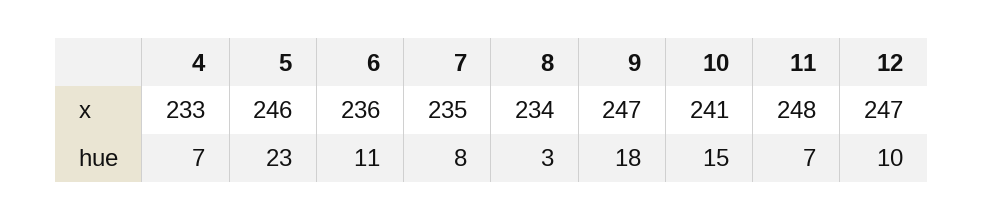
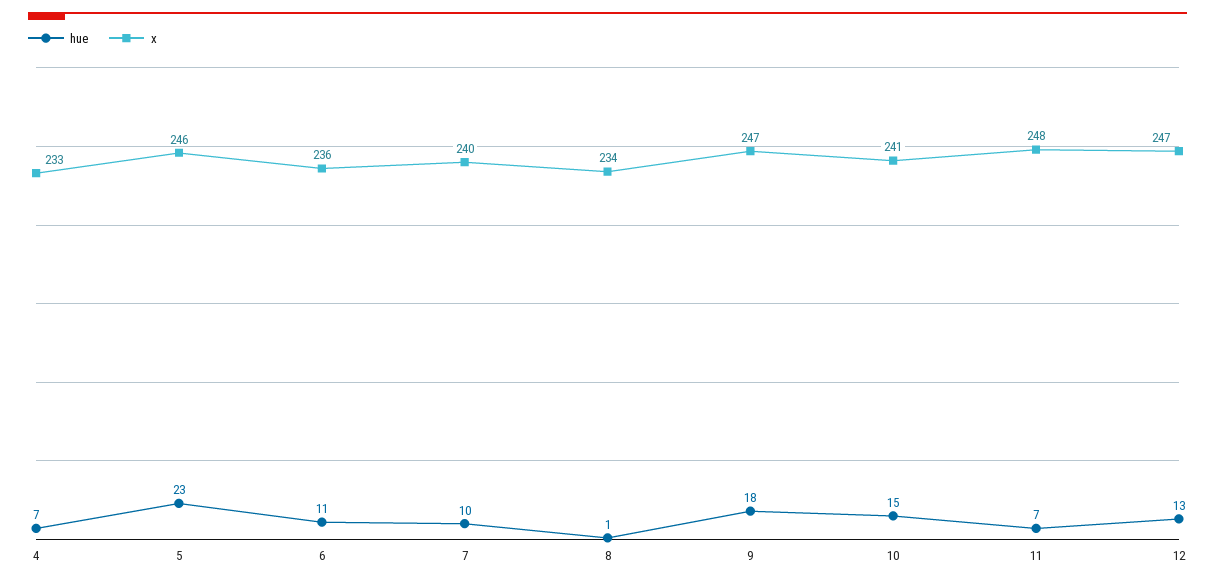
x, 7: 235 -> 240
hue, 7: 8 -> 10
hue, 8: 3 -> 1
hue, 12: 10 -> 13

